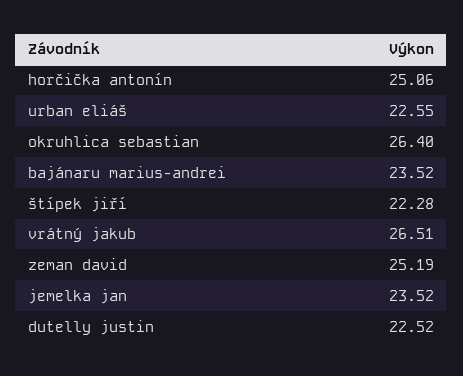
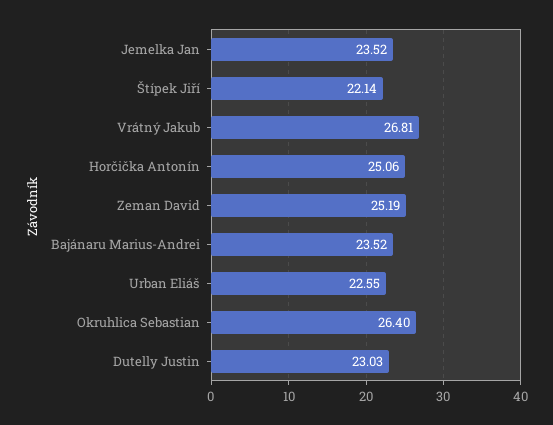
štípek jiří: 22.28 -> 22.14
vrátný jakub: 26.51 -> 26.81
dutelly justin: 22.52 -> 23.03

